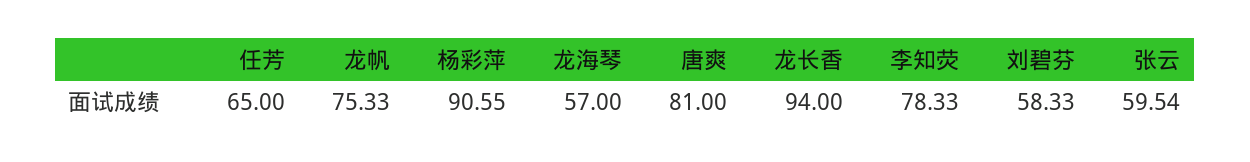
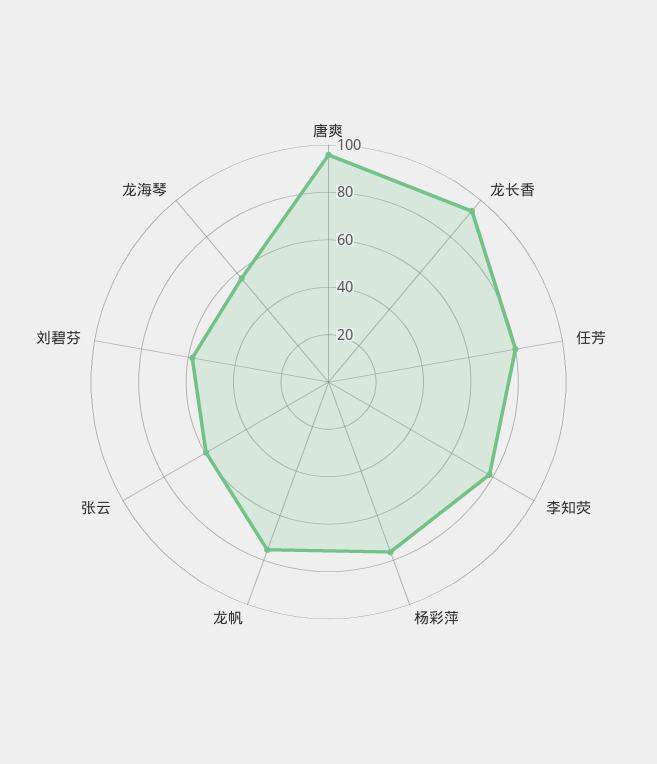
任芳: 65 -> 80
杨彩萍: 90.55 -> 75
唐爽: 81 -> 95

